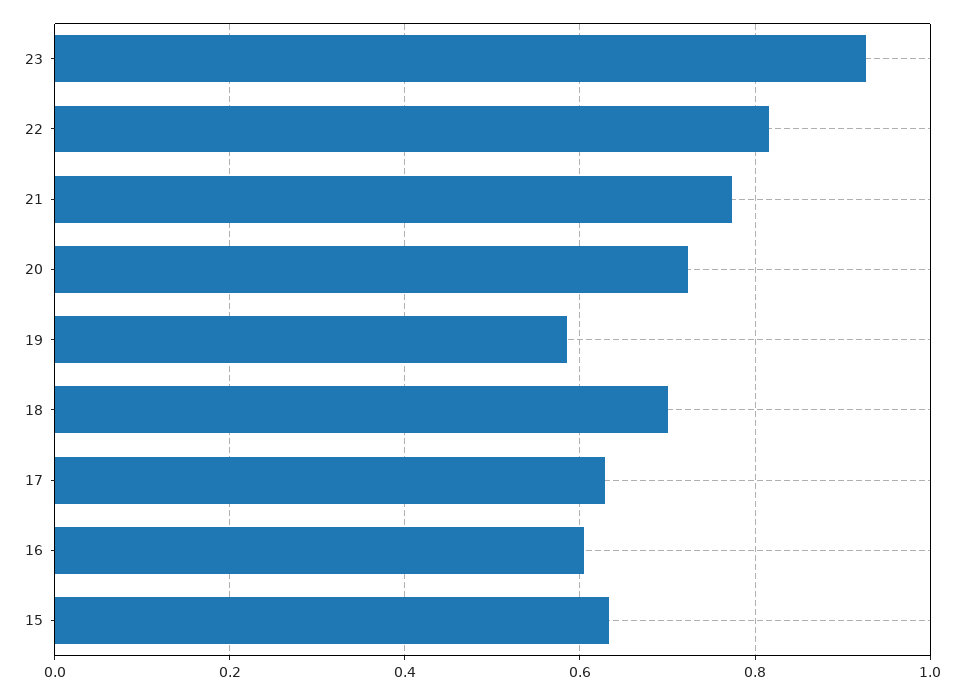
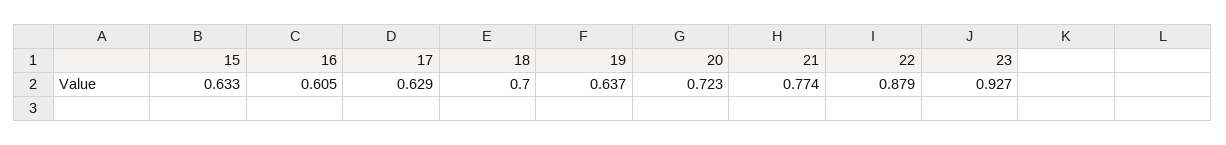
22: 0.82 -> 0.879
19: 0.58 -> 0.637

